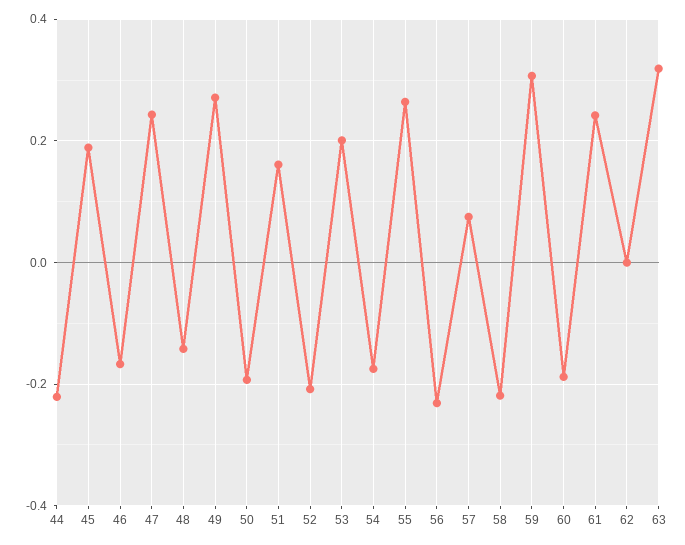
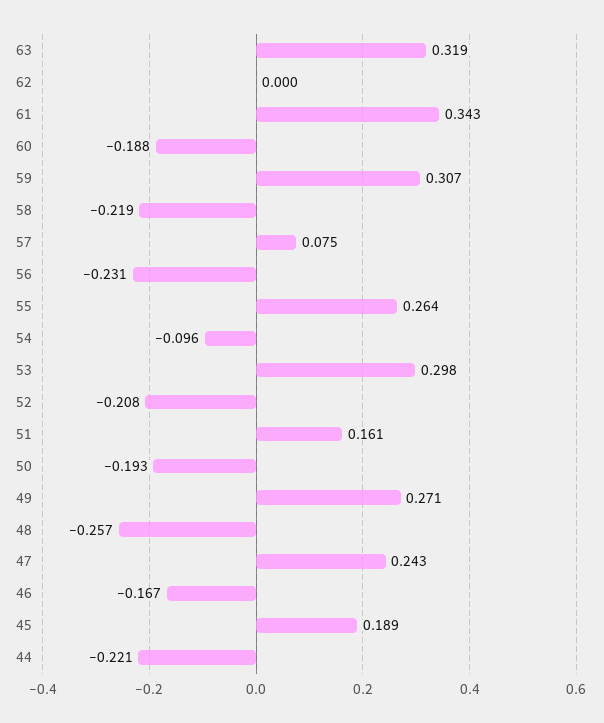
48: -0.14 -> -0.257
53: 0.2 -> 0.298
54: -0.18 -> -0.096
61: 0.24 -> 0.343

